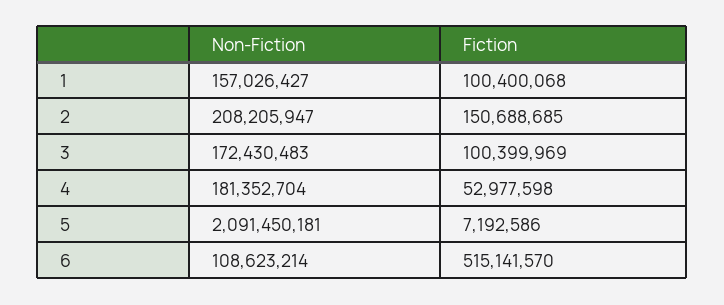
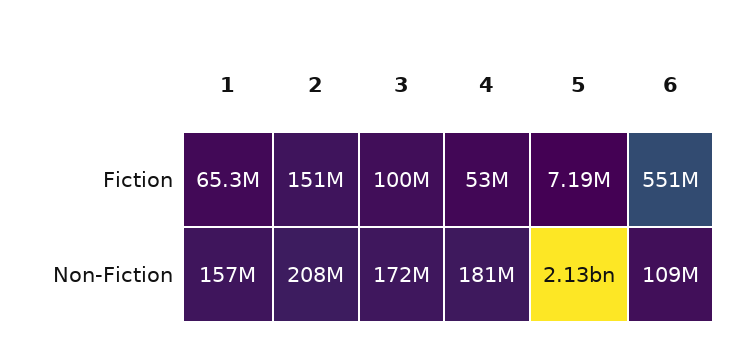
Fiction, 1: 100400068 -> 65300000
Non-Fiction, 5: 2091450181 -> 2130000000
Fiction, 6: 515141570 -> 551000000

